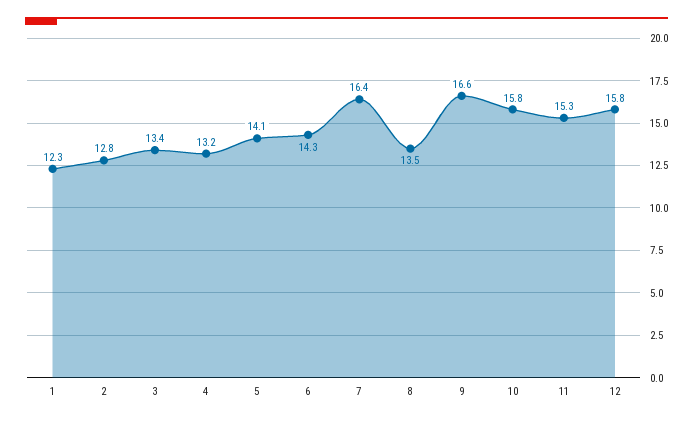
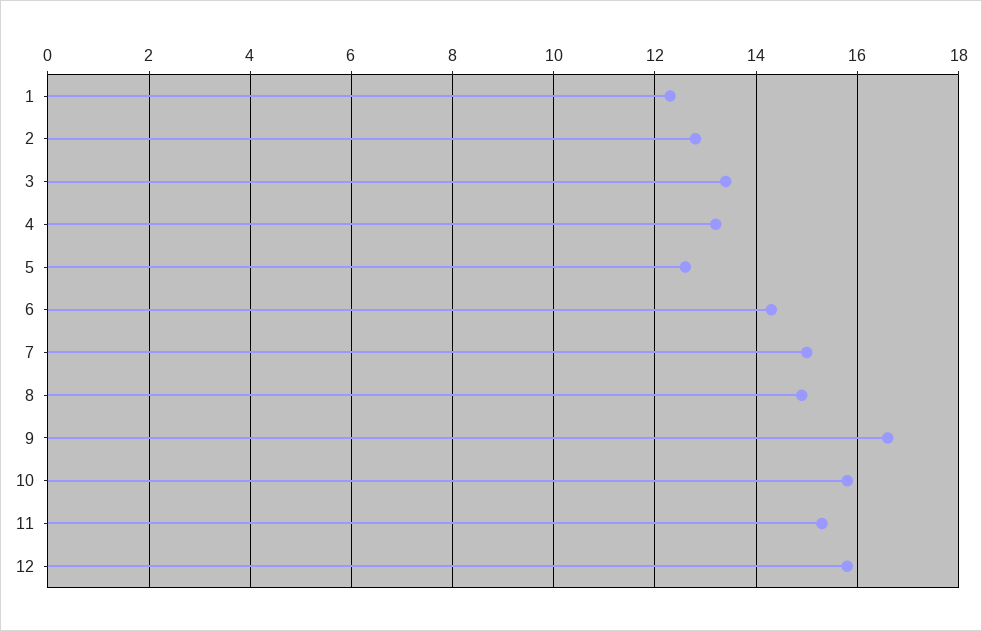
5: 14.1 -> 12.5
7: 16.4 -> 15
8: 13.5 -> 15

